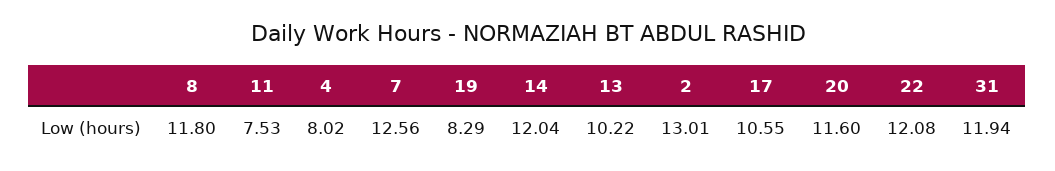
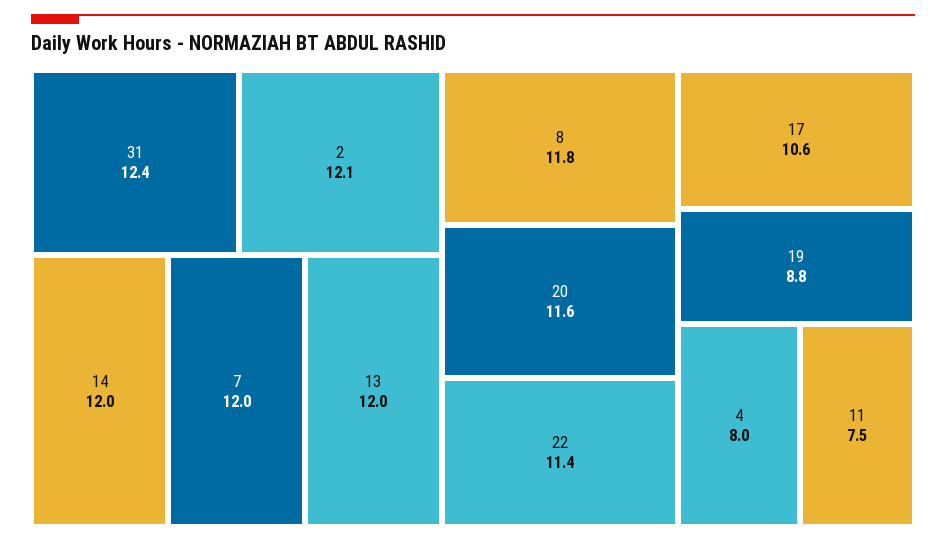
7: 12.56 -> 12
19: 8.29 -> 8.8
13: 10.22 -> 12
2: 13.01 -> 12.1
22: 12.08 -> 11.4
31: 11.94 -> 12.4

